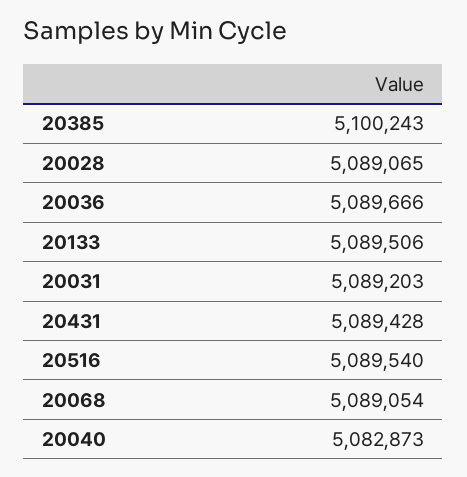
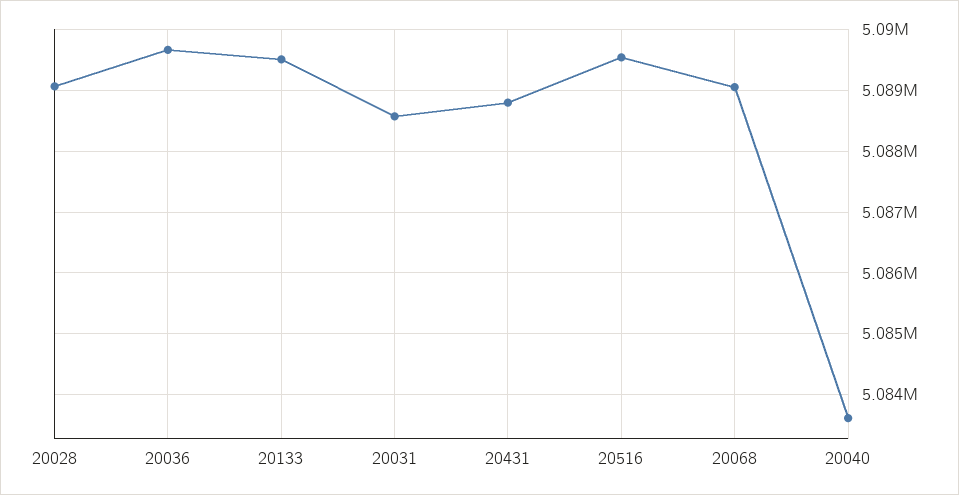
20385: 5100243 -> none
20031: 5089203 -> 5088600
20431: 5089428 -> 5088800
20040: 5082873 -> 5083600

